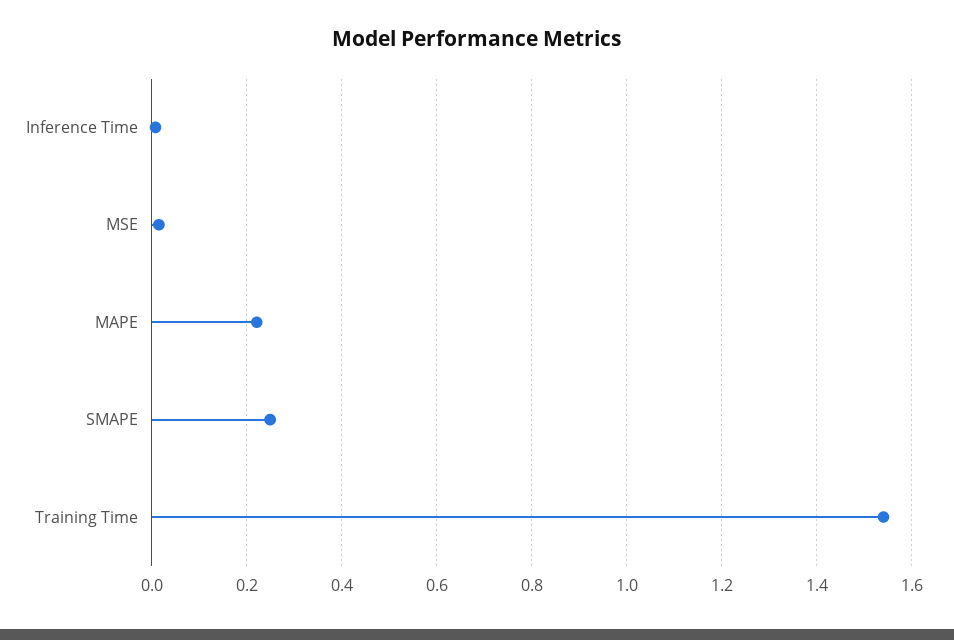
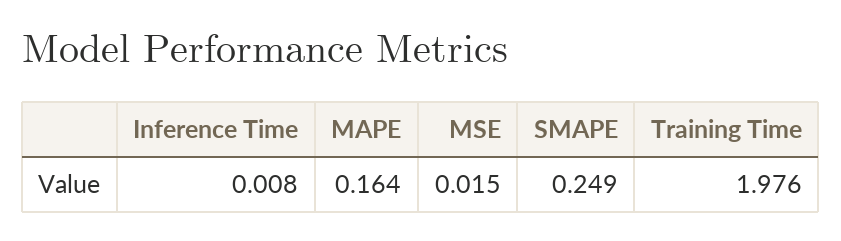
MAPE: 0.22 -> 0.164
Training Time: 1.54 -> 1.976

